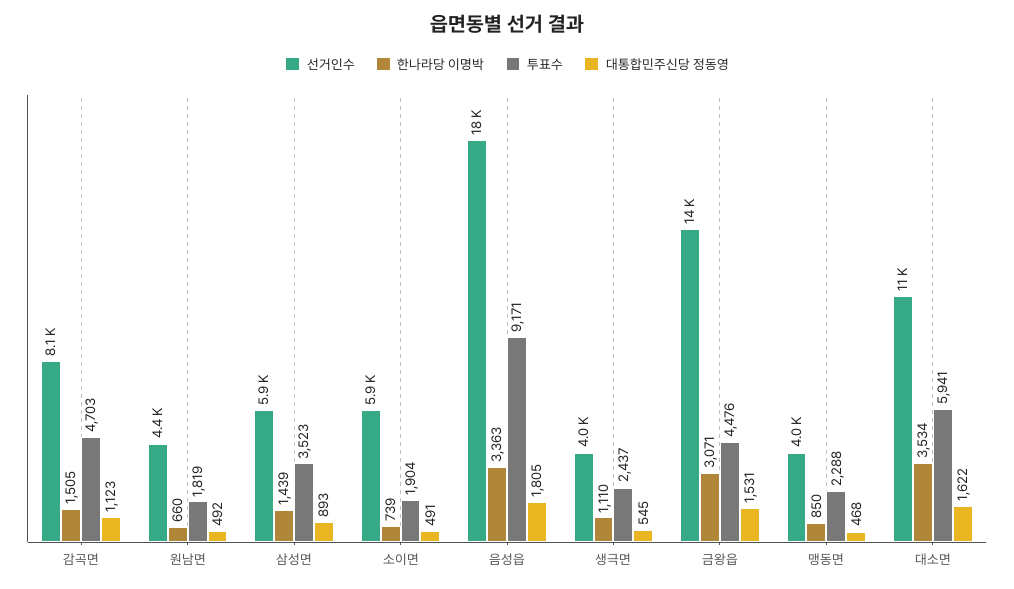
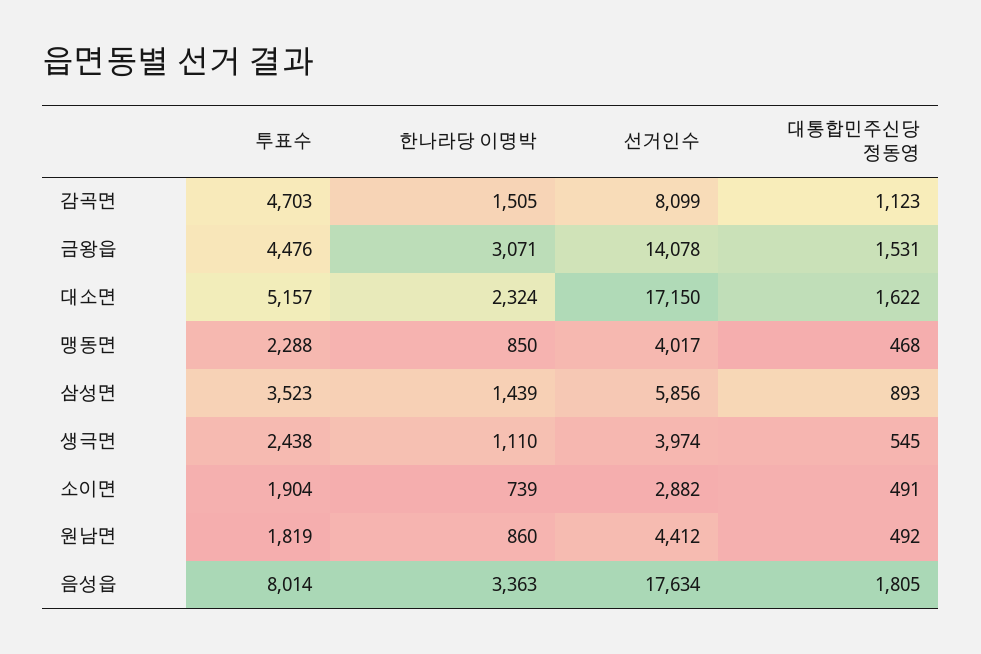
한나라당 이명박, 원남면: 660 -> 860
선거인수, 소이면: 5900 -> 2882
투표수, 음성읍: 9171 -> 8014
투표수, 생극면: 2437 -> 2438
선거인수, 대소면: 11000 -> 17150
한나라당 이명박, 대소면: 3534 -> 2324
투표수, 대소면: 5941 -> 5157

